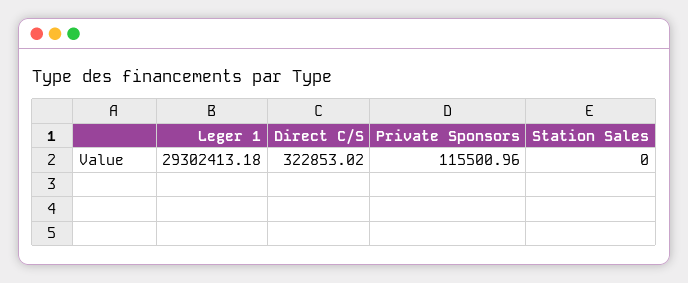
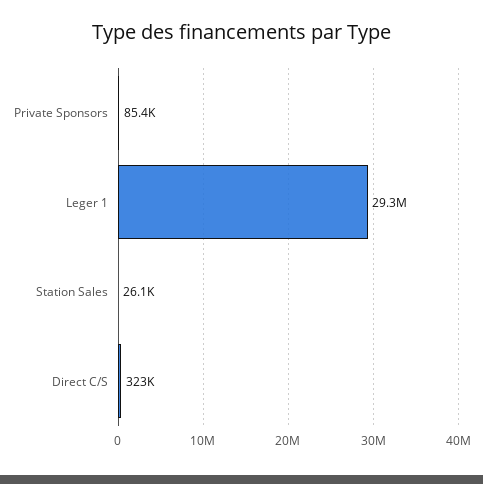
Private Sponsors: 115500.96 -> 85400
Station Sales: 0 -> 26100

